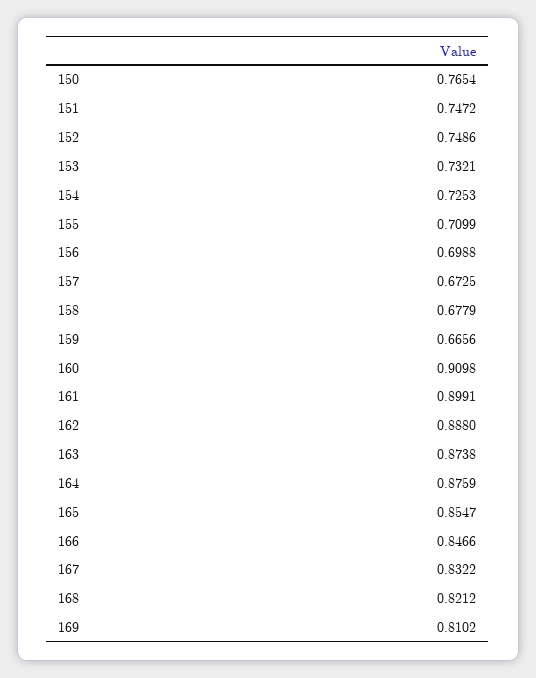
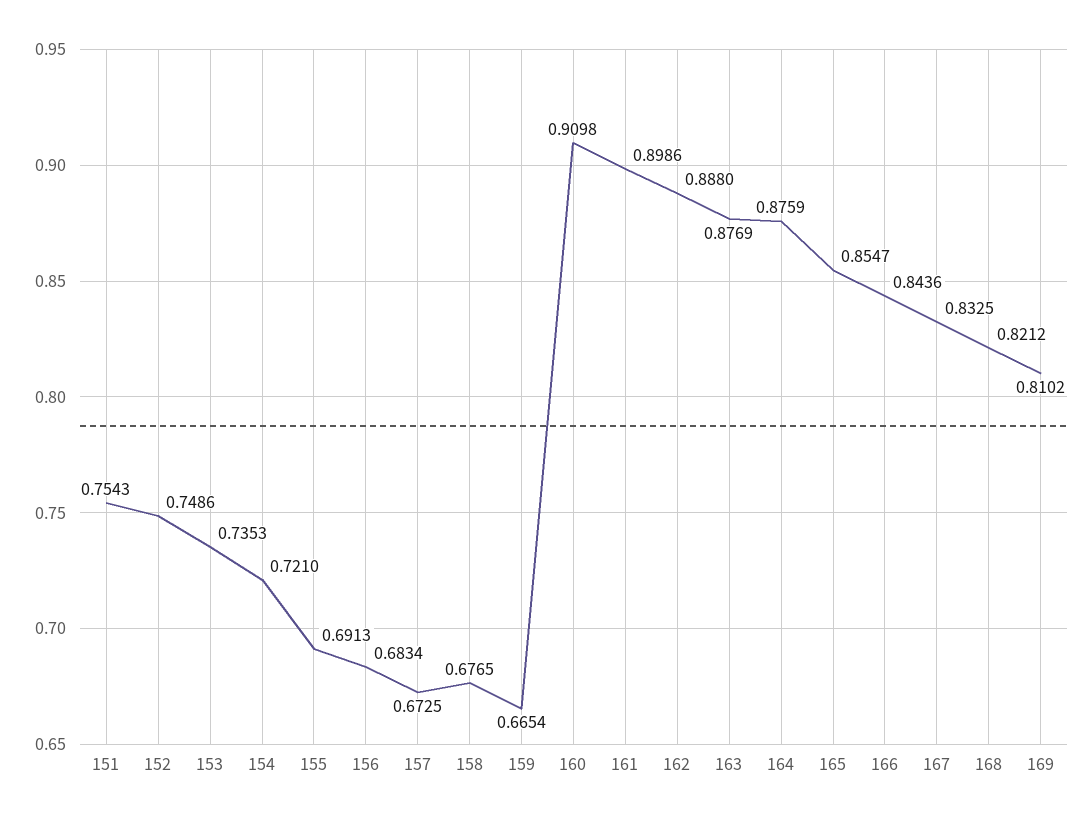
150: 0.7654 -> none
151: 0.7472 -> 0.7543
153: 0.7321 -> 0.7353
154: 0.7253 -> 0.721
155: 0.7099 -> 0.6913
156: 0.6988 -> 0.6834
158: 0.6779 -> 0.6765
159: 0.6656 -> 0.6654
161: 0.8991 -> 0.8986
163: 0.8738 -> 0.8769
166: 0.8466 -> 0.8436
167: 0.8322 -> 0.8325

